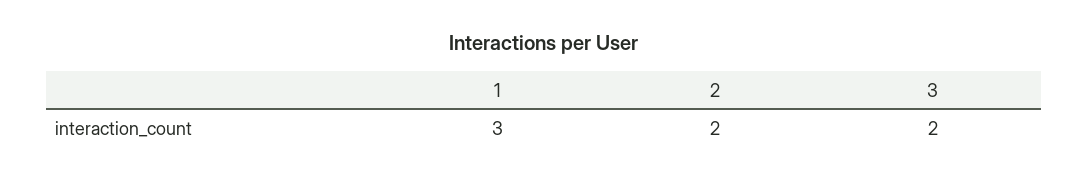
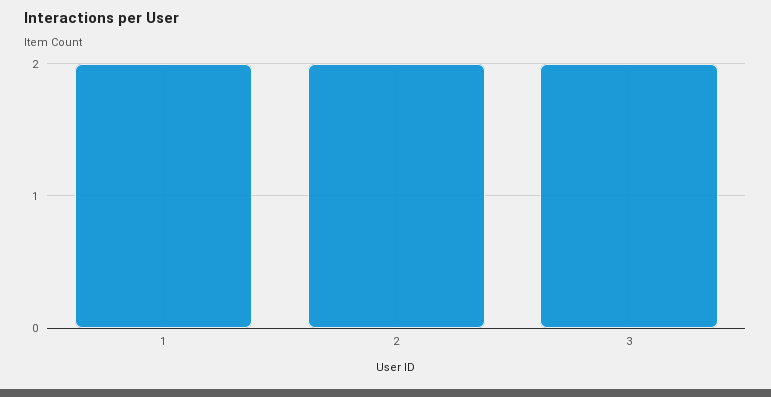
1: 3 -> 2

